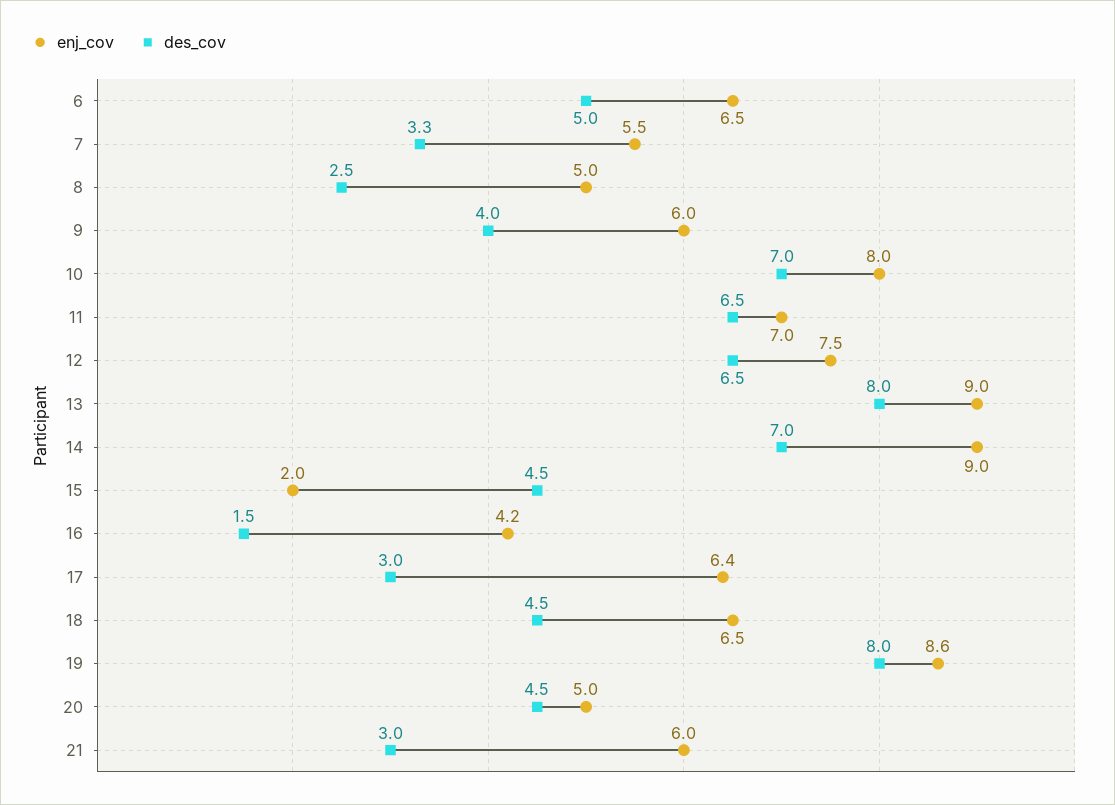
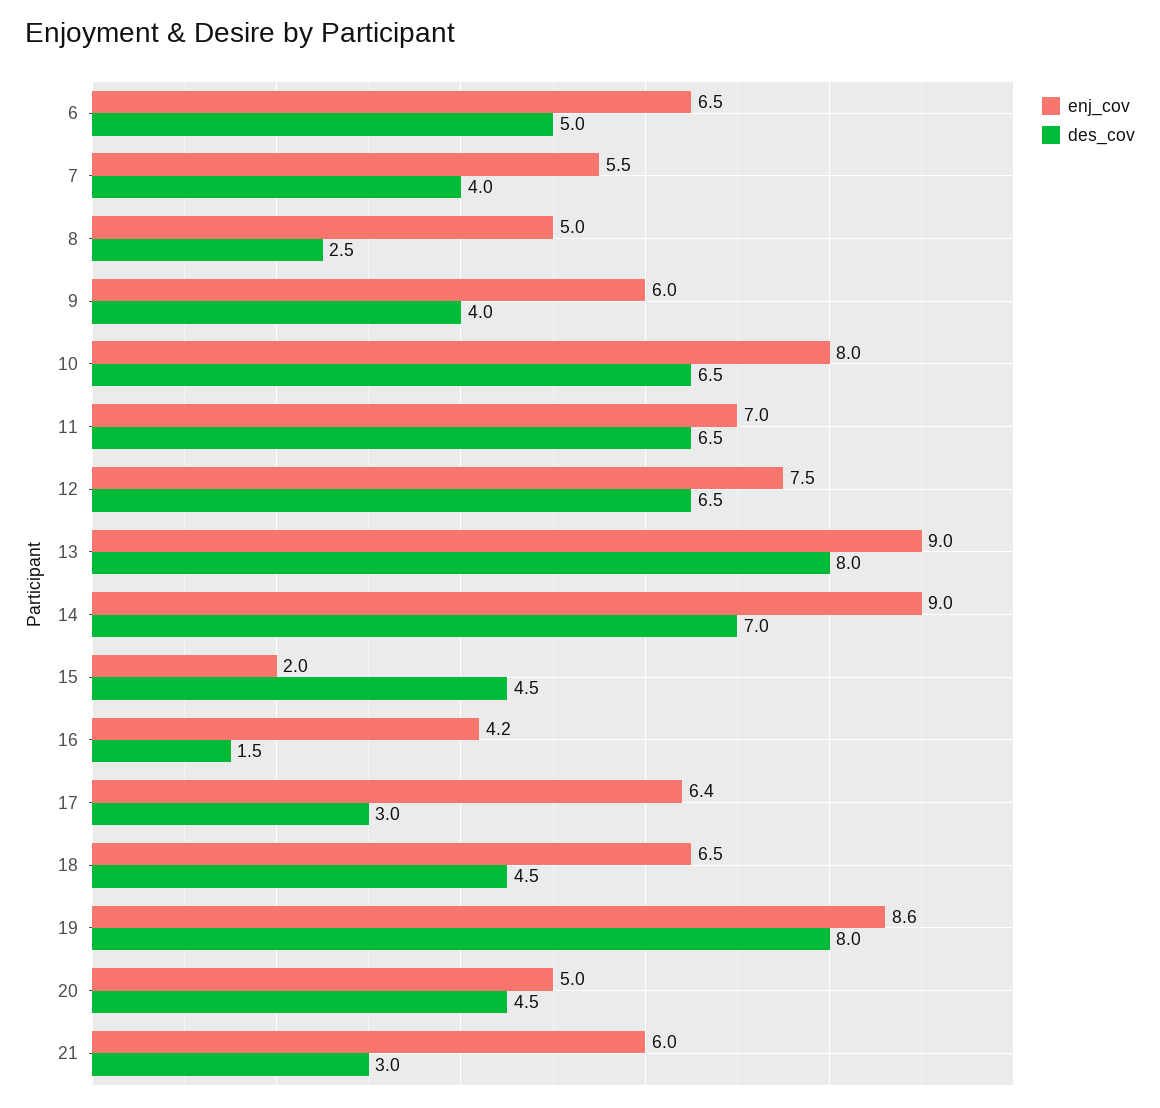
des_cov, 7: 3.3 -> 4
des_cov, 10: 7 -> 6.5

